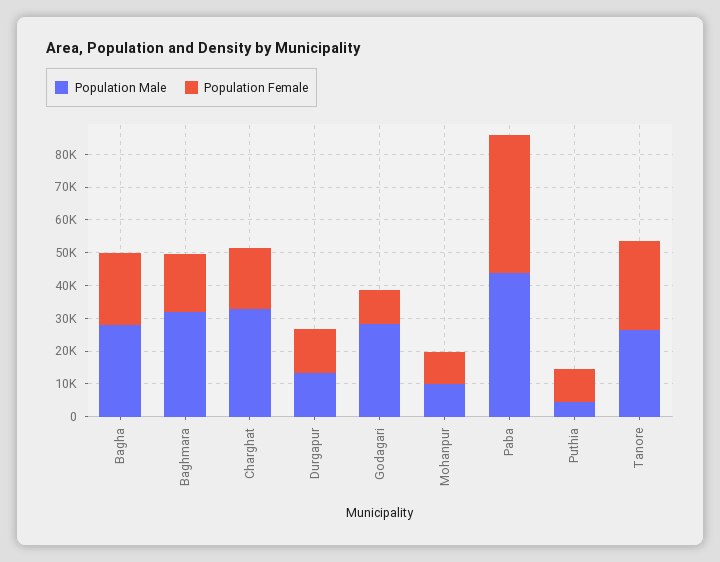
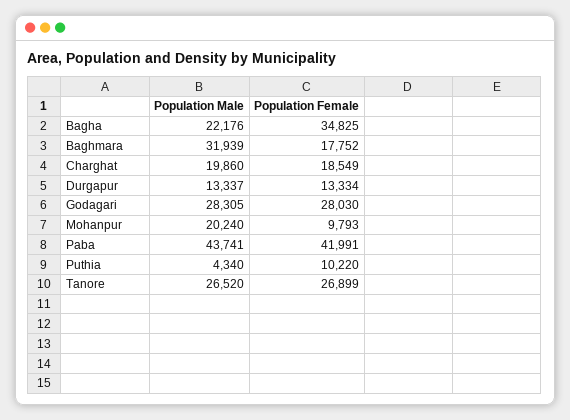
Population Male, Bagha: 27500 -> 22176
Population Female, Bagha: 22500 -> 34825
Population Male, Charghat: 32500 -> 19860
Population Female, Godagari: 10000 -> 28030
Population Male, Mohanpur: 10000 -> 20240

